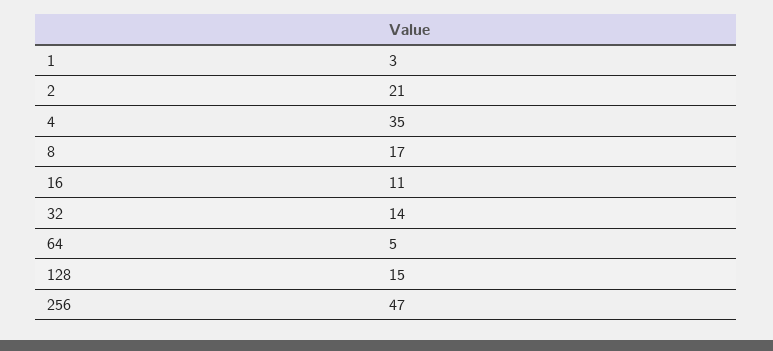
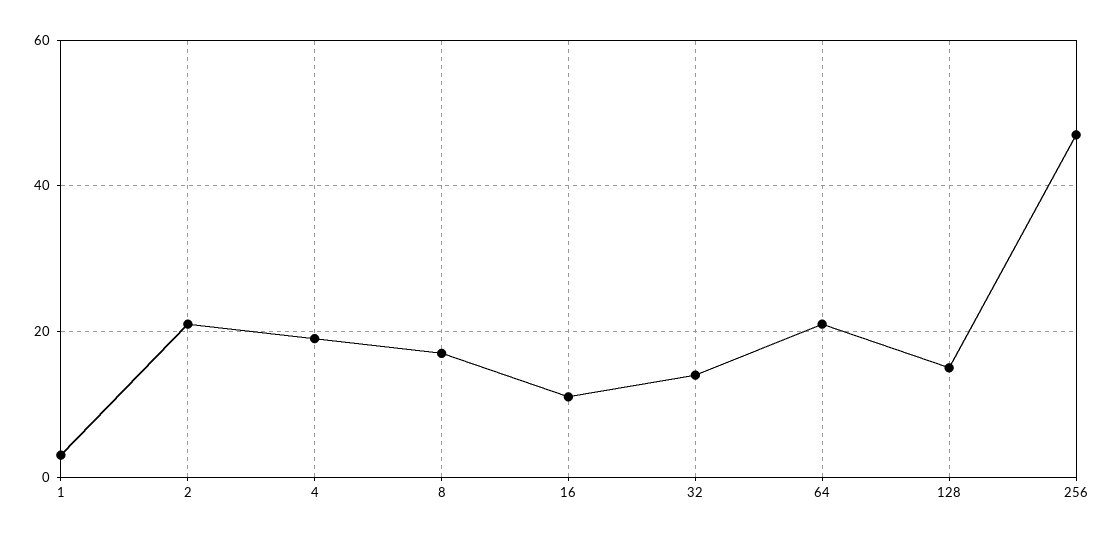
4: 35 -> 20
64: 5 -> 20

